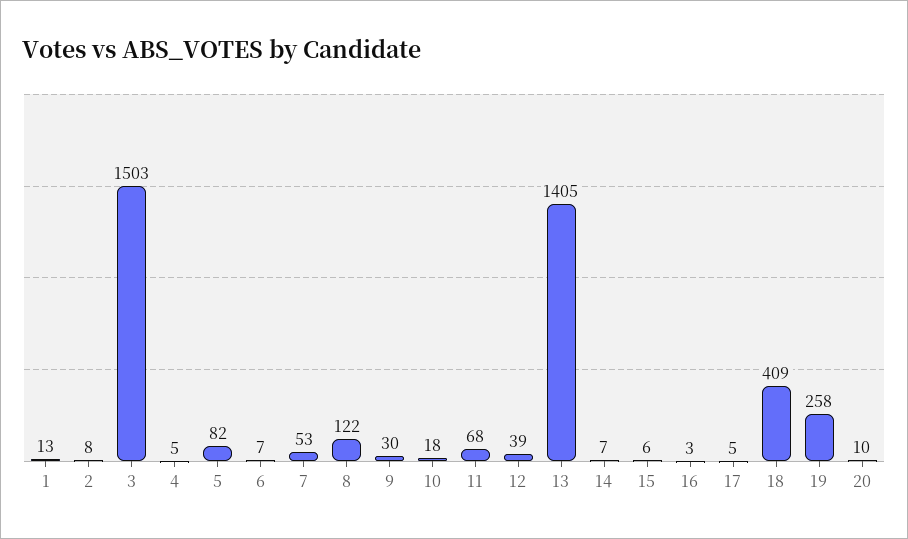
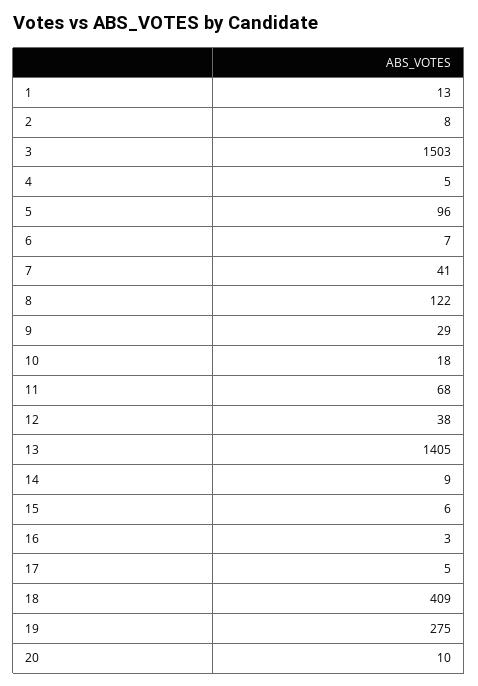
5: 82 -> 96
7: 53 -> 41
9: 30 -> 29
12: 39 -> 38
14: 7 -> 9
19: 258 -> 275

